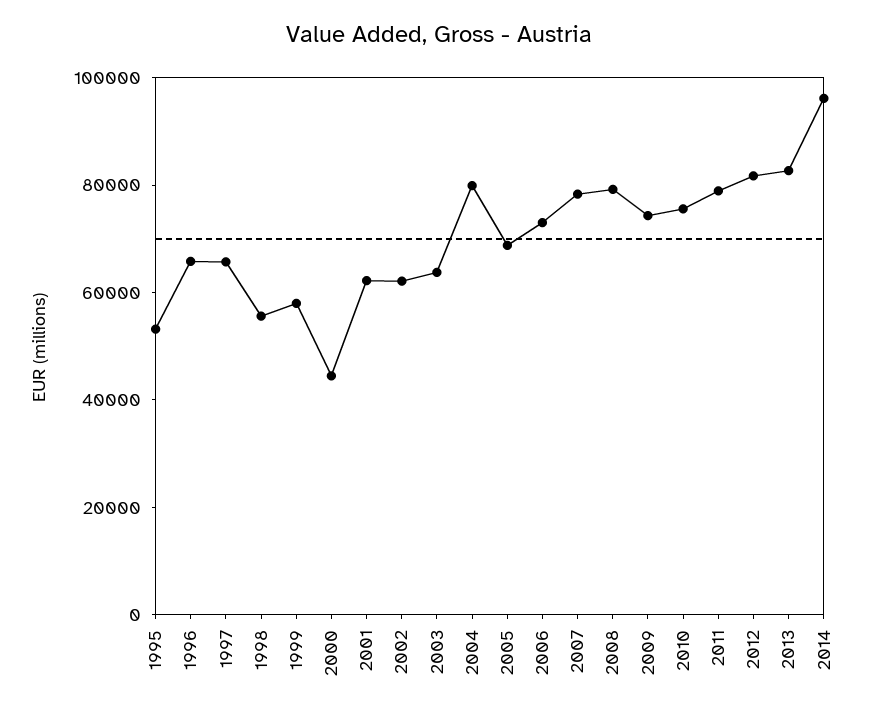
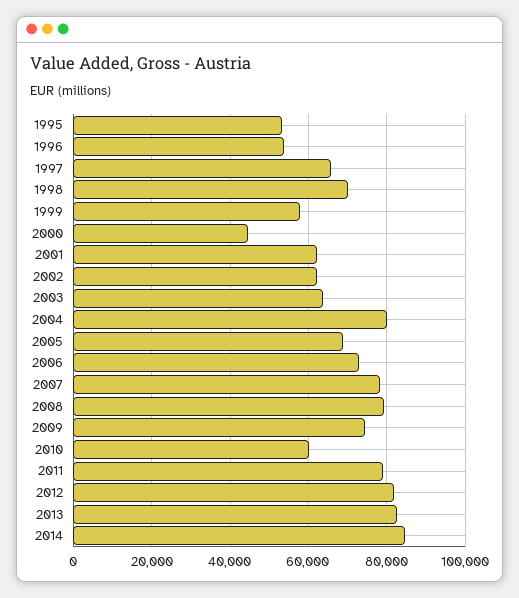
1996: 65000 -> 54000
1998: 55000 -> 70000
2010: 75000 -> 60000
2014: 95000 -> 84000

